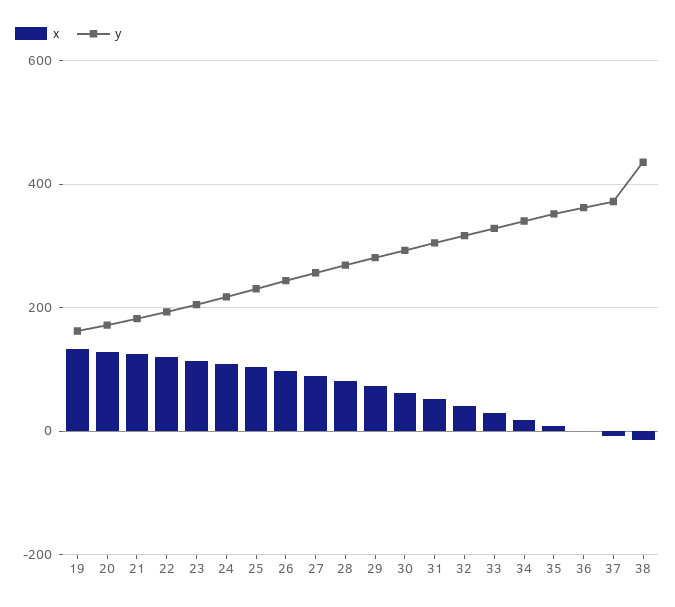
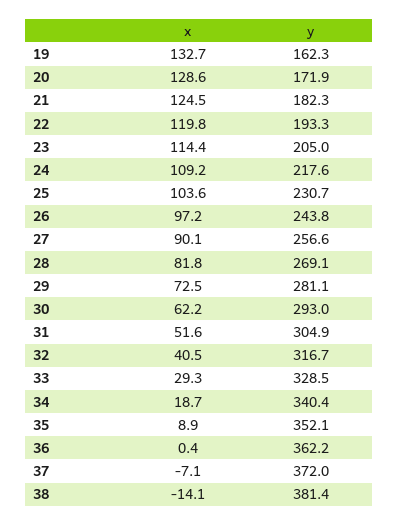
y, 38: 440 -> 381.4

